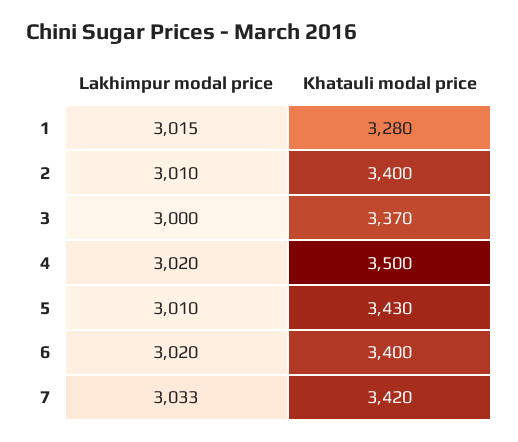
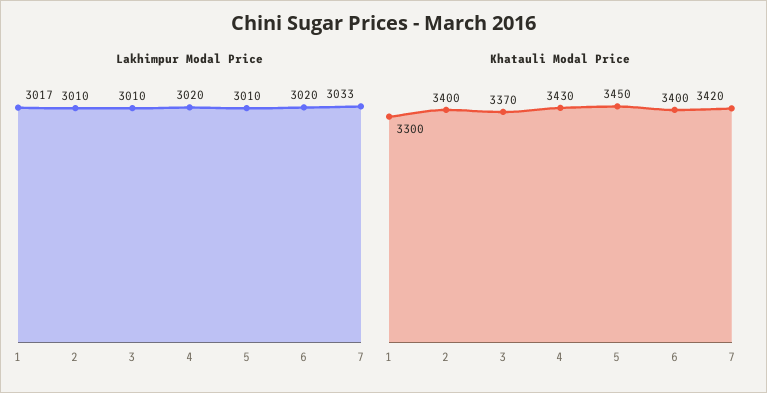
Lakhimpur modal price, 1: 3015 -> 3017
Khatauli modal price, 1: 3280 -> 3300
Lakhimpur modal price, 3: 3000 -> 3010
Khatauli modal price, 4: 3500 -> 3430
Khatauli modal price, 5: 3430 -> 3450

